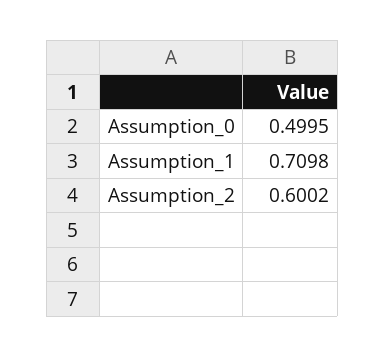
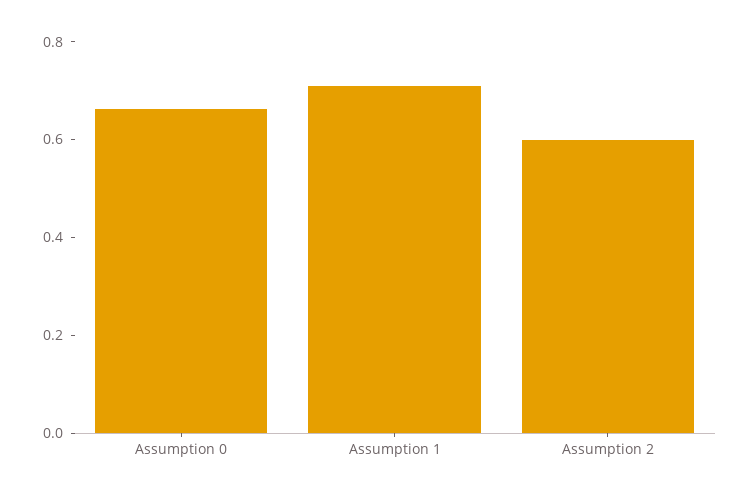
Assumption_0: 0.4995 -> 0.65

